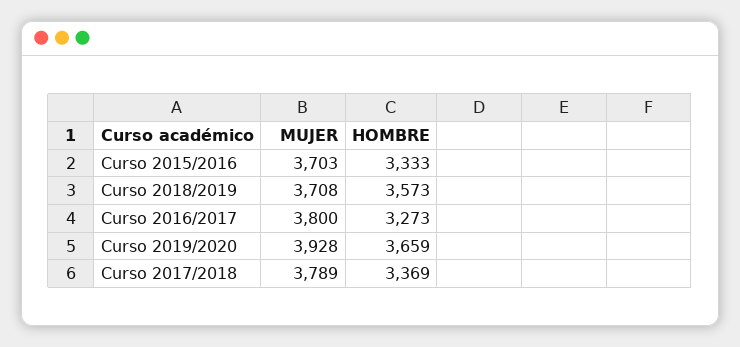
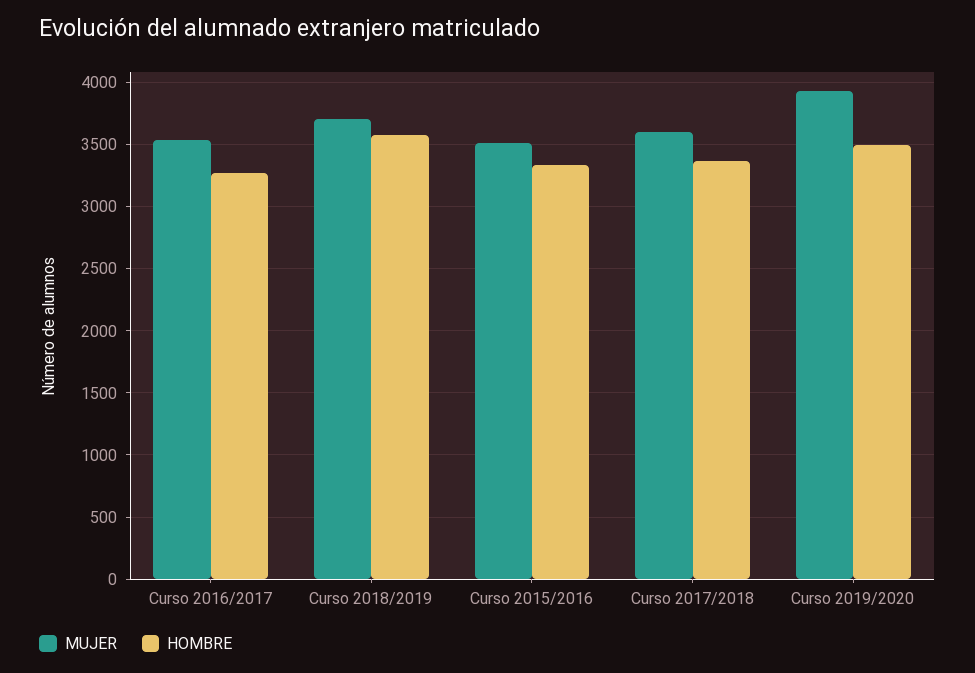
MUJER, Curso 2015/2016: 3703 -> 3500
MUJER, Curso 2016/2017: 3800 -> 3550
HOMBRE, Curso 2019/2020: 3659 -> 3500
MUJER, Curso 2017/2018: 3789 -> 3600

